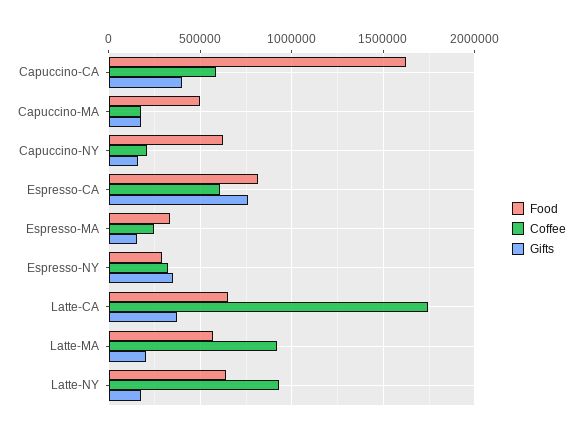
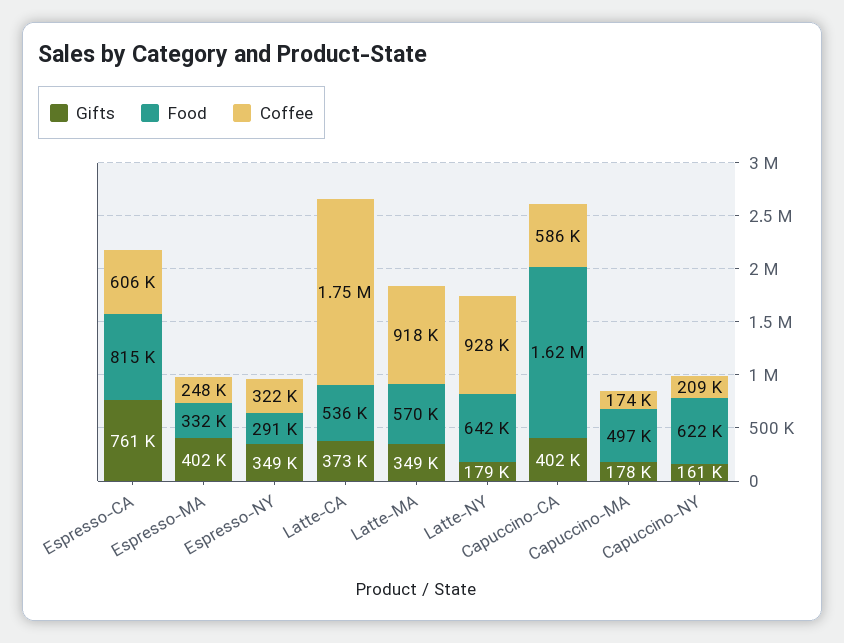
Gifts, Espresso-MA: 150000 -> 402000
Food, Latte-CA: 650000 -> 536000
Gifts, Latte-MA: 200000 -> 349000

